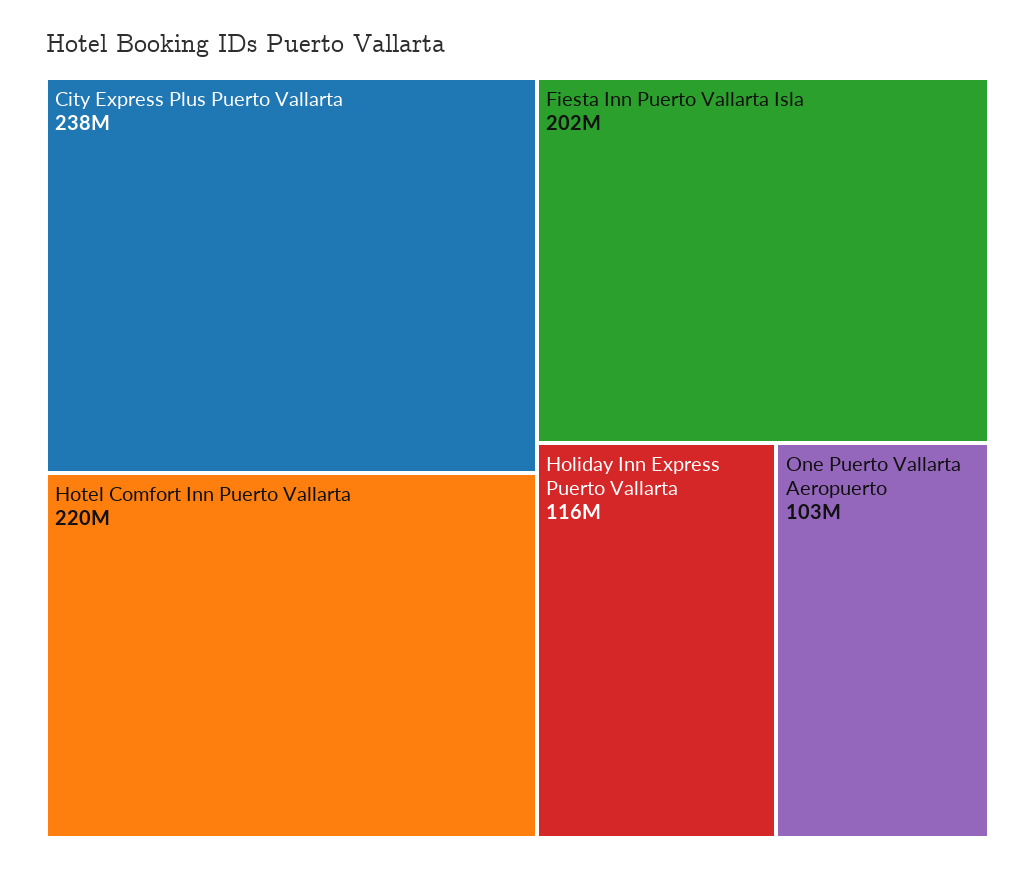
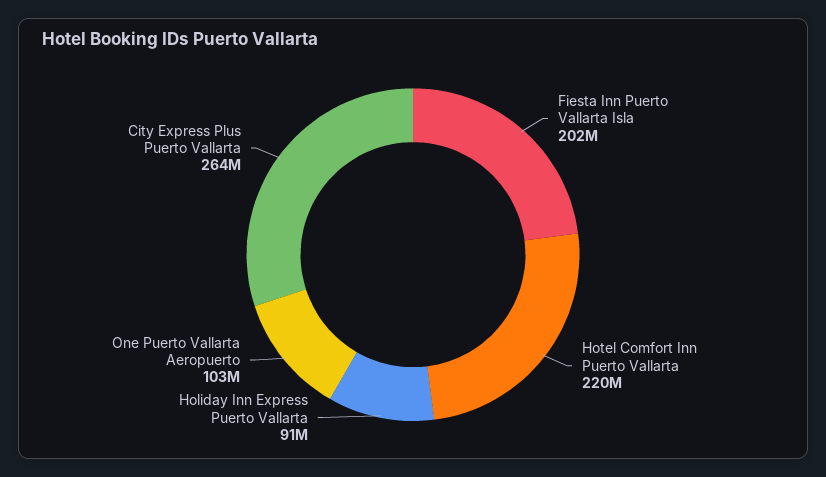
City Express Plus Puerto Vallarta: 238000000 -> 264000000
Holiday Inn Express Puerto Vallarta: 116000000 -> 91000000

